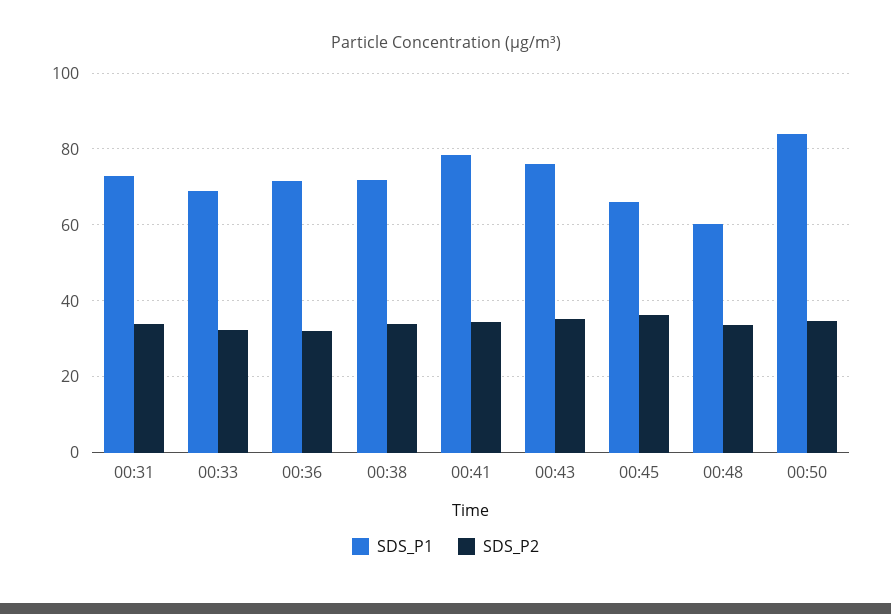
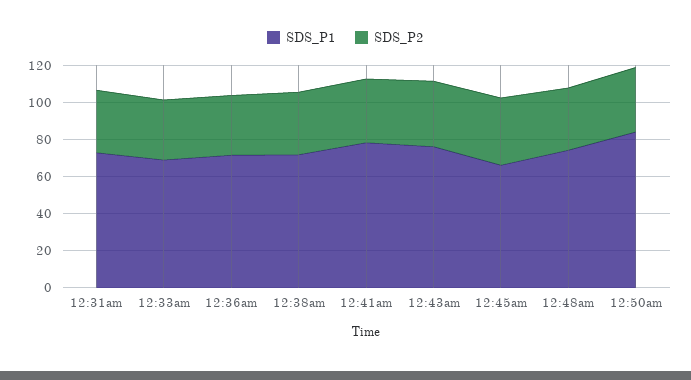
SDS_P1, 00:48: 60 -> 75

